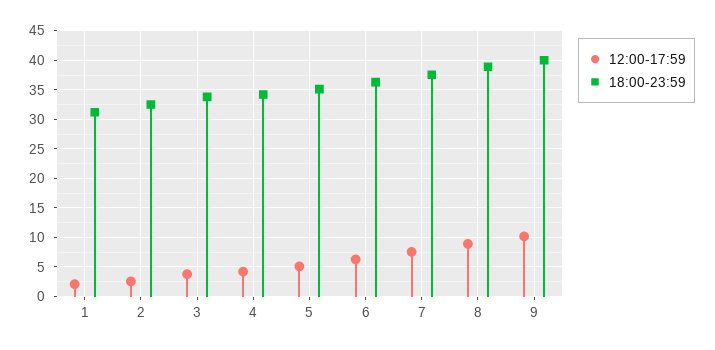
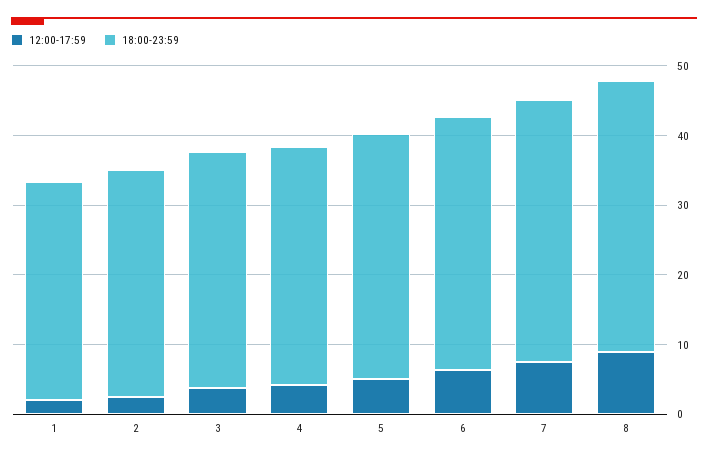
12:00-17:59, 9: 10 -> none
18:00-23:59, 9: 40 -> none

